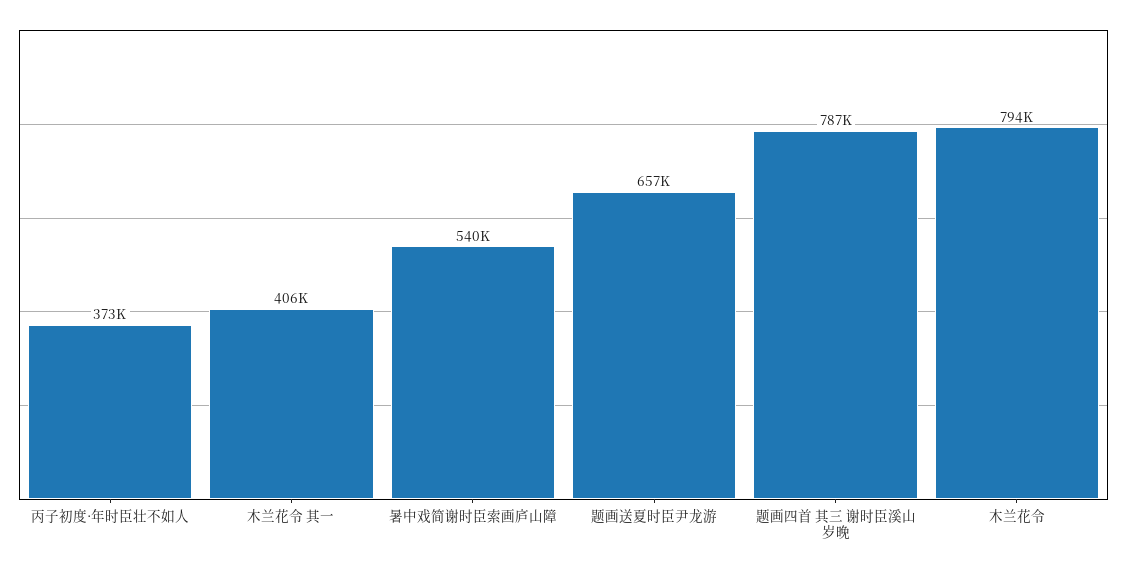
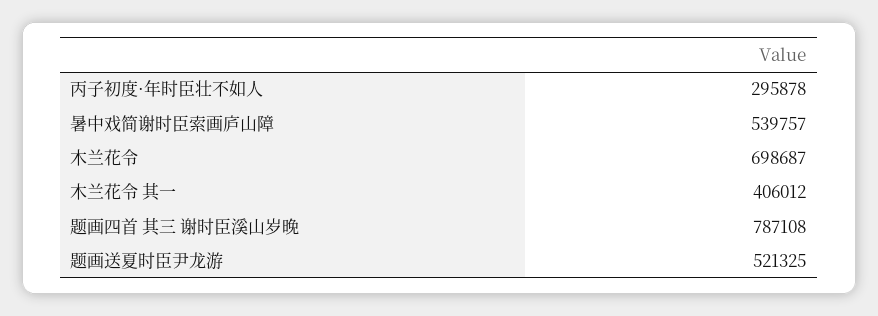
丙子初度·年时臣壮不如人: 373000 -> 295878
题画送夏时臣尹龙游: 657000 -> 521325
木兰花令: 794000 -> 698687

